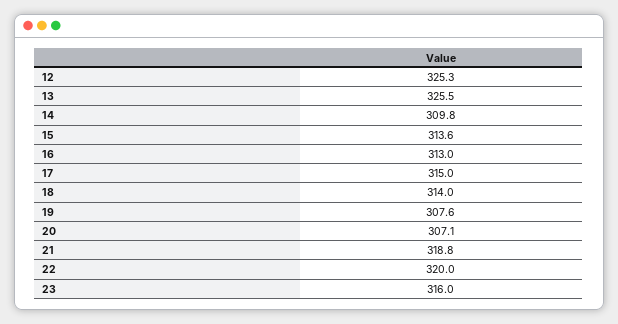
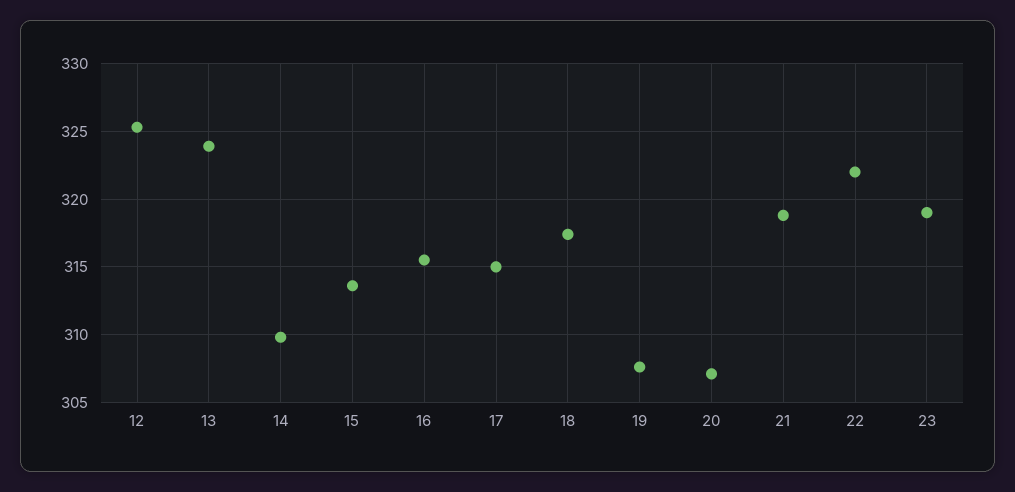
13: 325.5 -> 324
16: 313 -> 315.5
18: 314 -> 317.5
22: 320 -> 322
23: 316 -> 319

